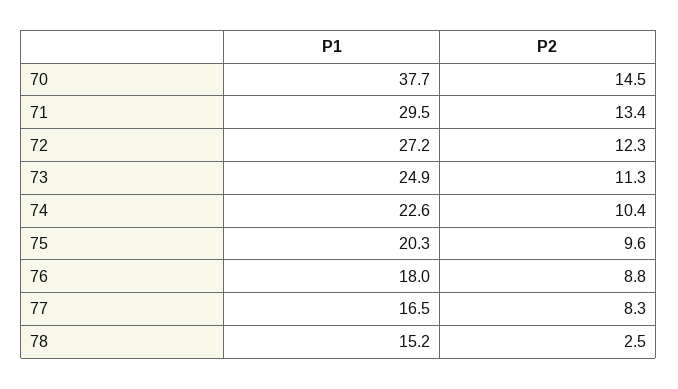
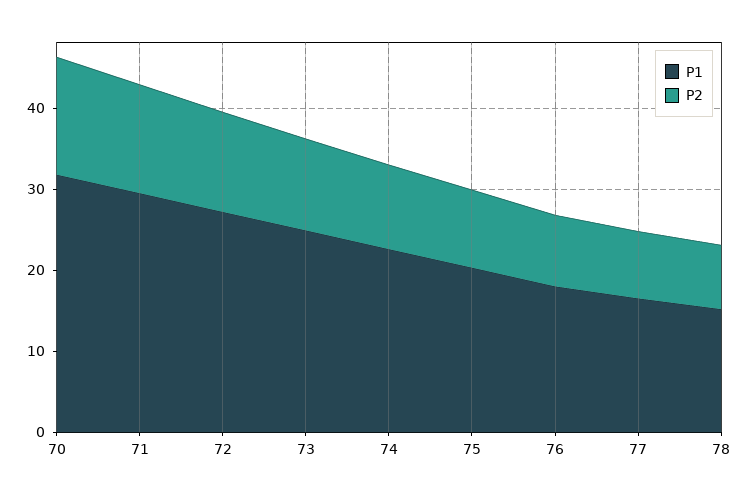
P1, 70: 37.7 -> 32
P2, 78: 2.5 -> 8

